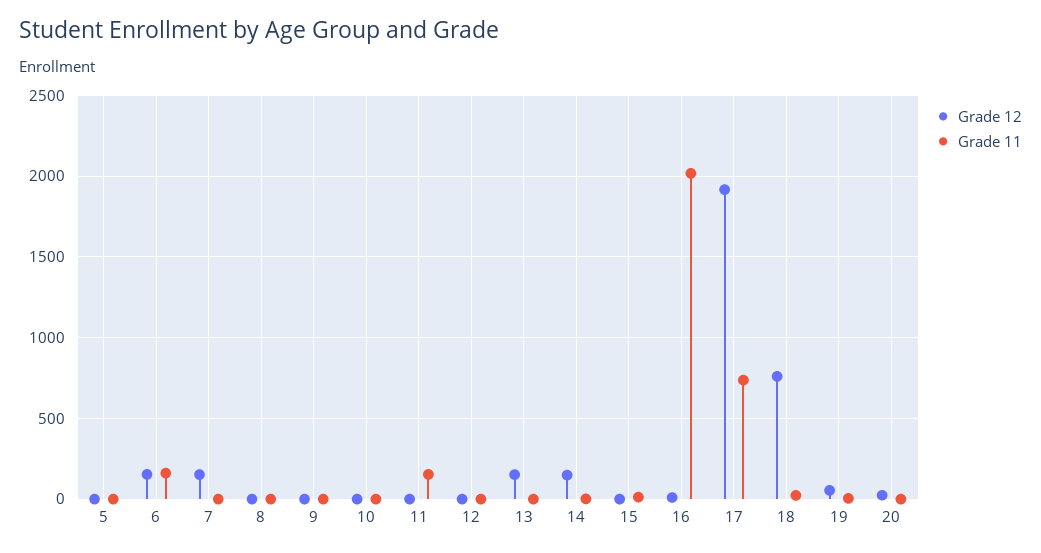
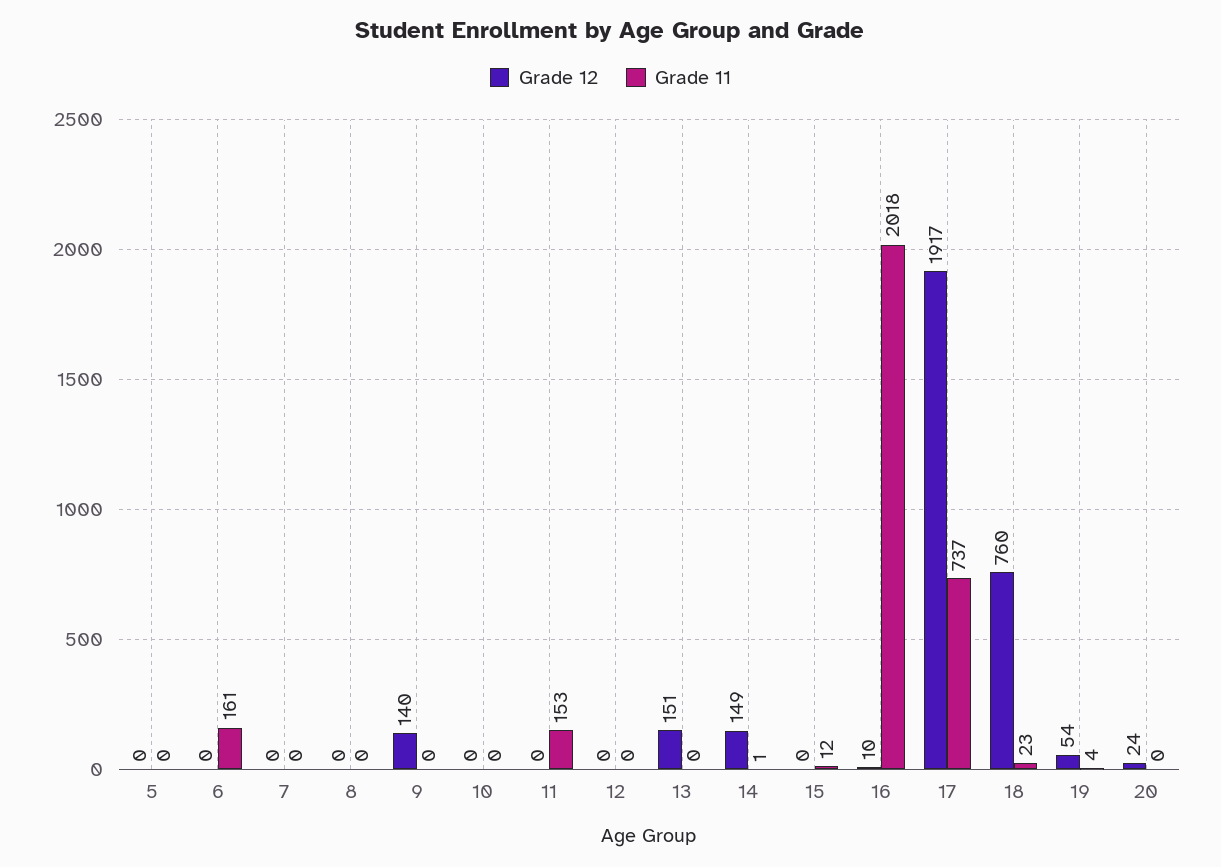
Grade 12, 6: 150 -> 0
Grade 12, 7: 150 -> 0
Grade 12, 9: 0 -> 140

